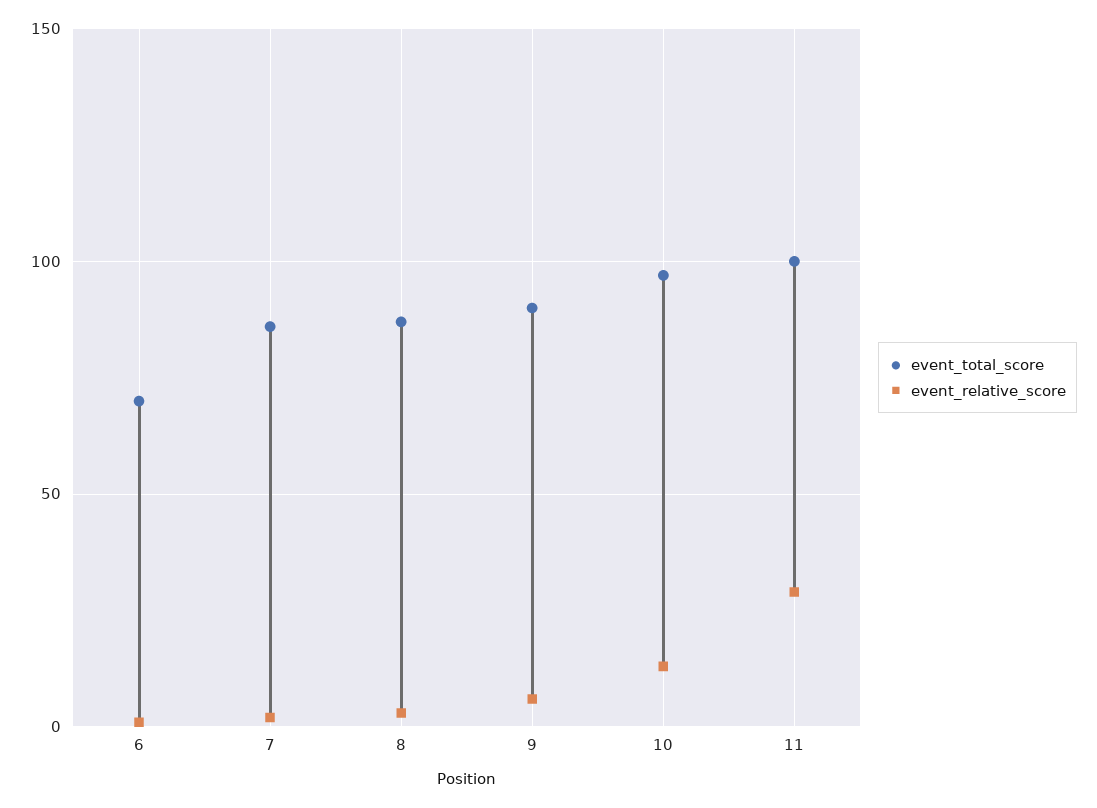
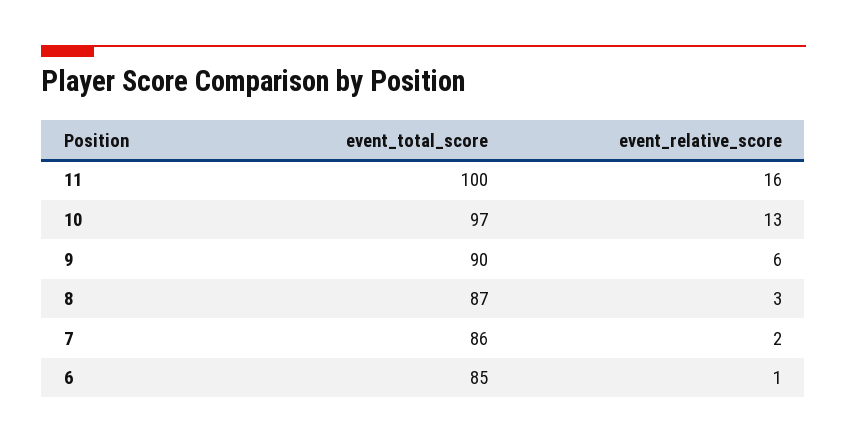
event_total_score, 6: 70 -> 85
event_relative_score, 11: 30 -> 16

